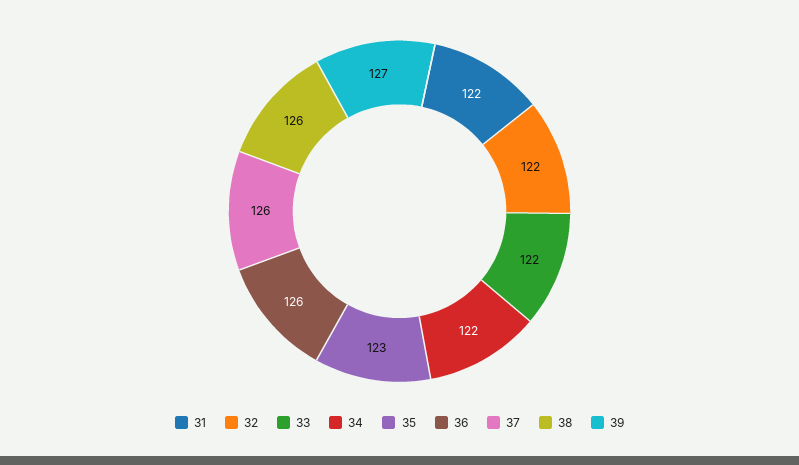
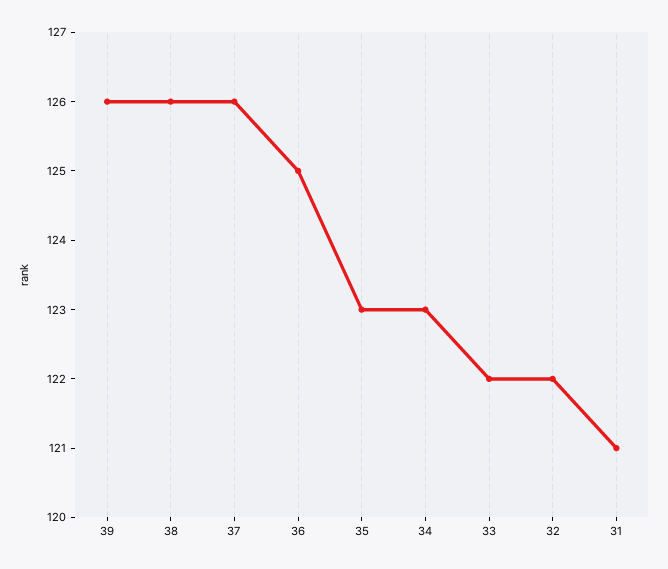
31: 122 -> 121
34: 122 -> 123
36: 126 -> 125
39: 127 -> 126

